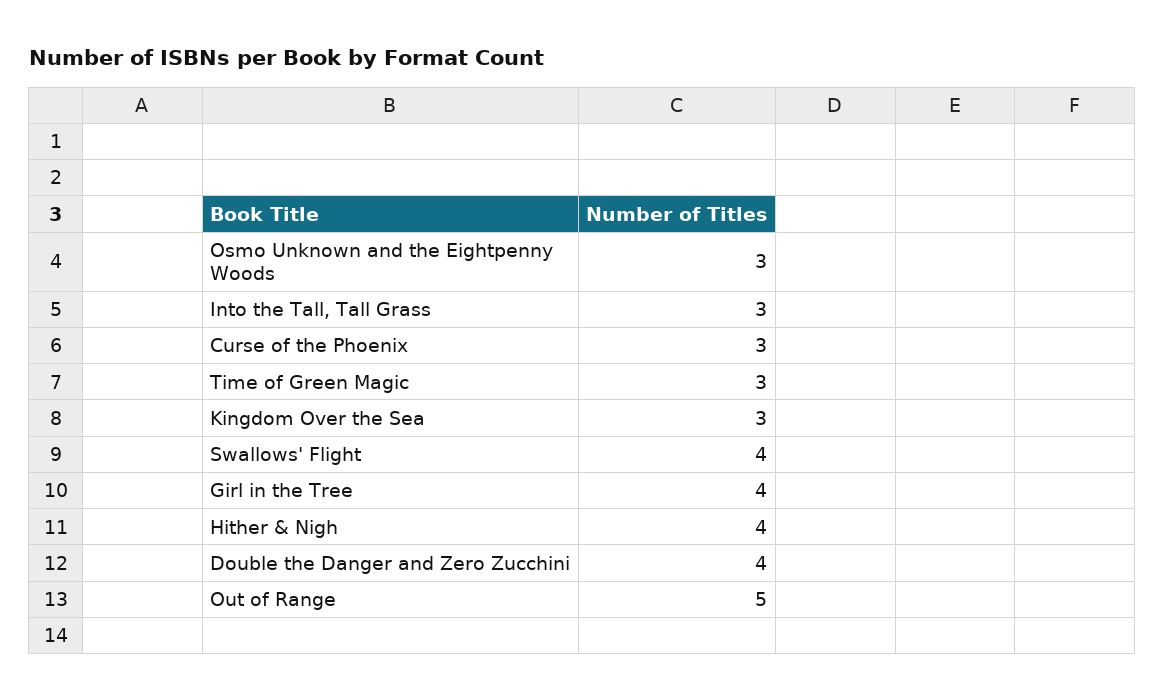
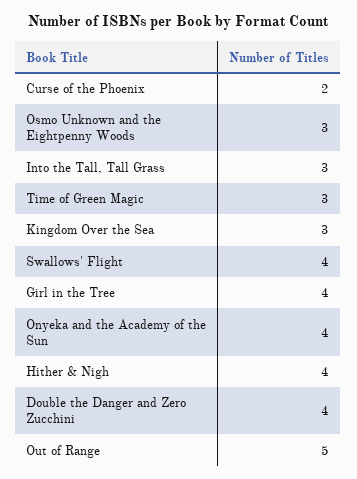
Curse of the Phoenix: 3 -> 2
Onyeka and the Academy of the Sun: none -> 4

